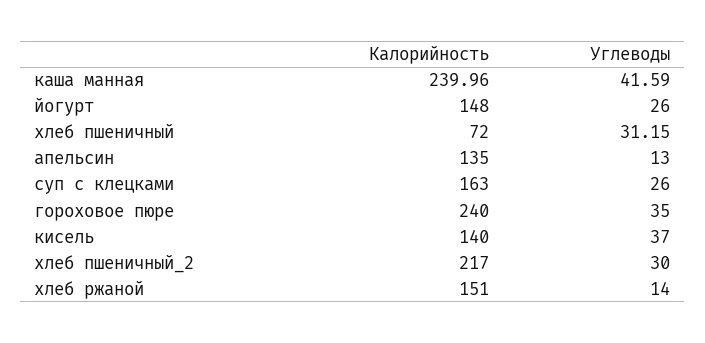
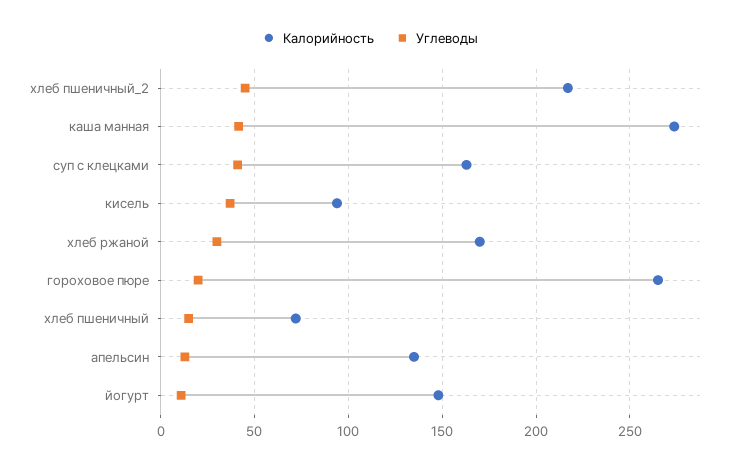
Калорийность, каша манная: 239.96 -> 275
Углеводы, йогурт: 26 -> 10
Углеводы, хлеб пшеничный: 31.15 -> 15
Углеводы, суп с клецками: 26 -> 40
Калорийность, гороховое пюре: 240 -> 265
Углеводы, гороховое пюре: 35 -> 20
Калорийность, кисель: 140 -> 95
Углеводы, хлеб пшеничный_2: 30 -> 45
Калорийность, хлеб ржаной: 151 -> 170
Углеводы, хлеб ржаной: 14 -> 30

